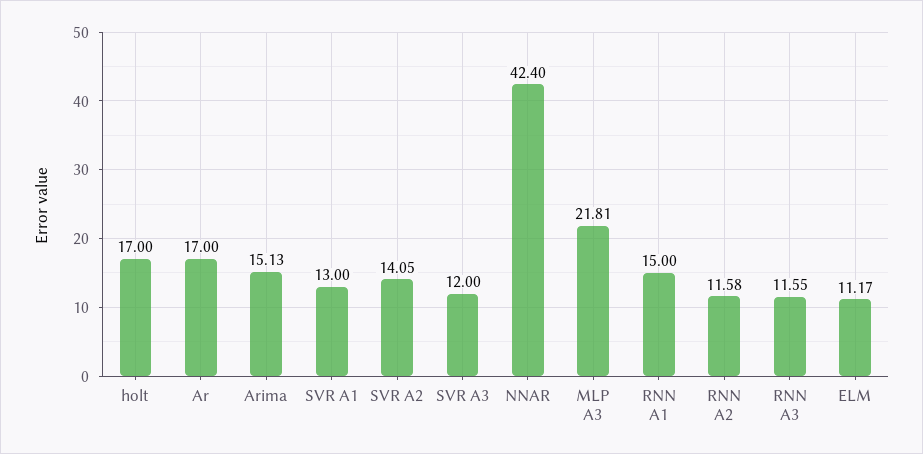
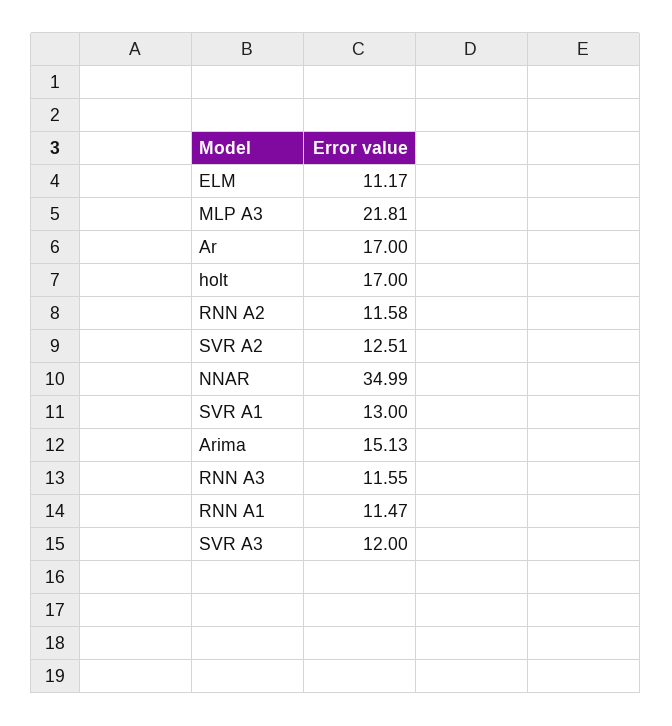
SVR A2: 14.05 -> 12.51
NNAR: 42.4 -> 34.99
RNN A1: 15 -> 11.47

